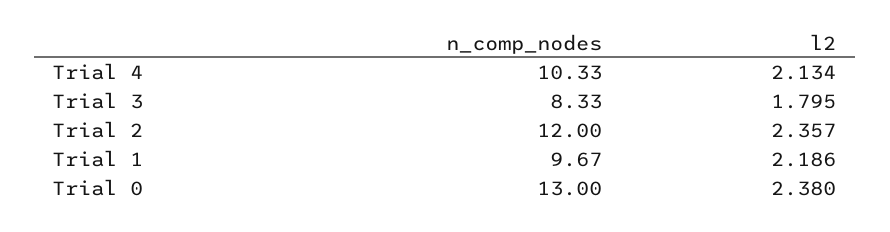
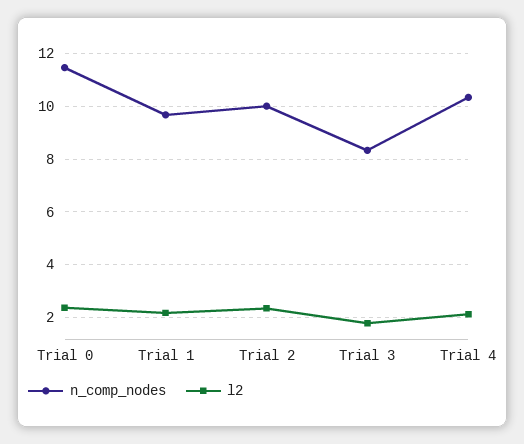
n_comp_nodes, Trial 2: 12 -> 10
n_comp_nodes, Trial 0: 13 -> 11.5

